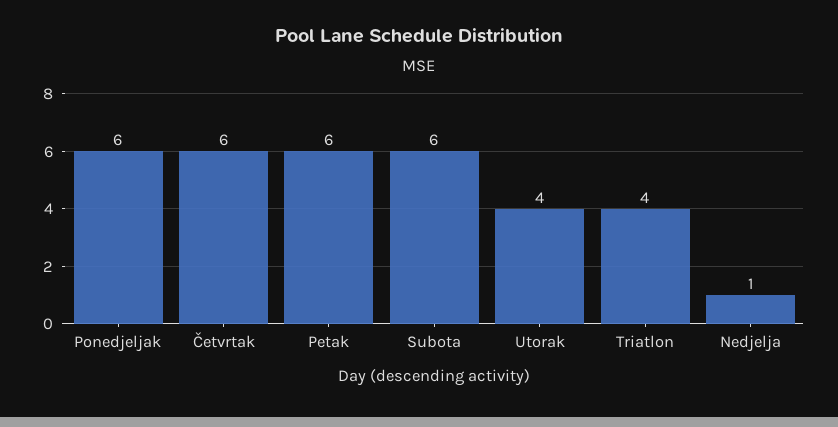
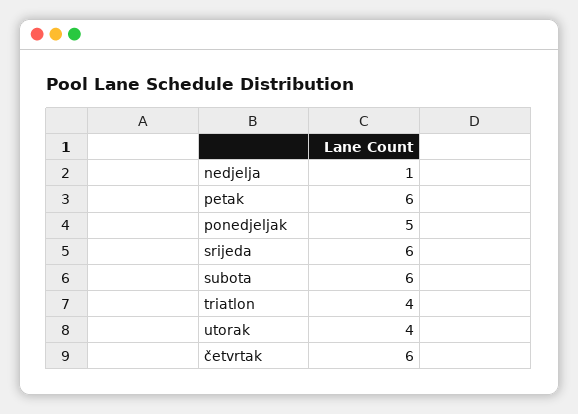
Ponedjeljak: 6 -> 5
srijeda: none -> 6

